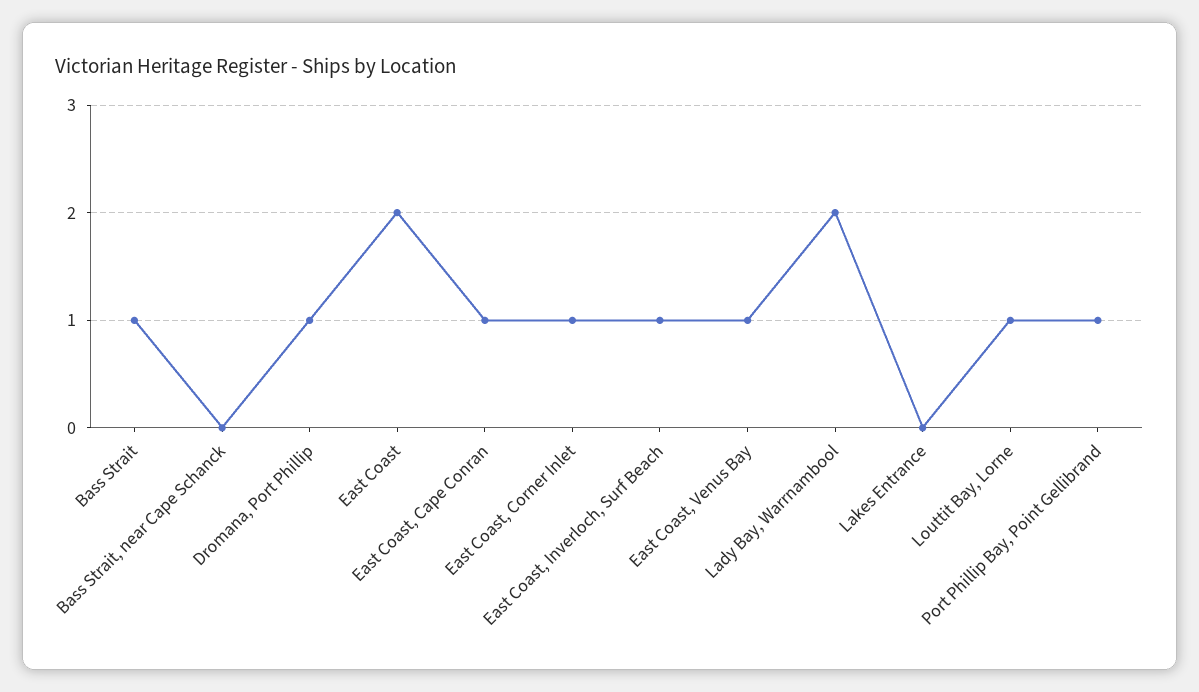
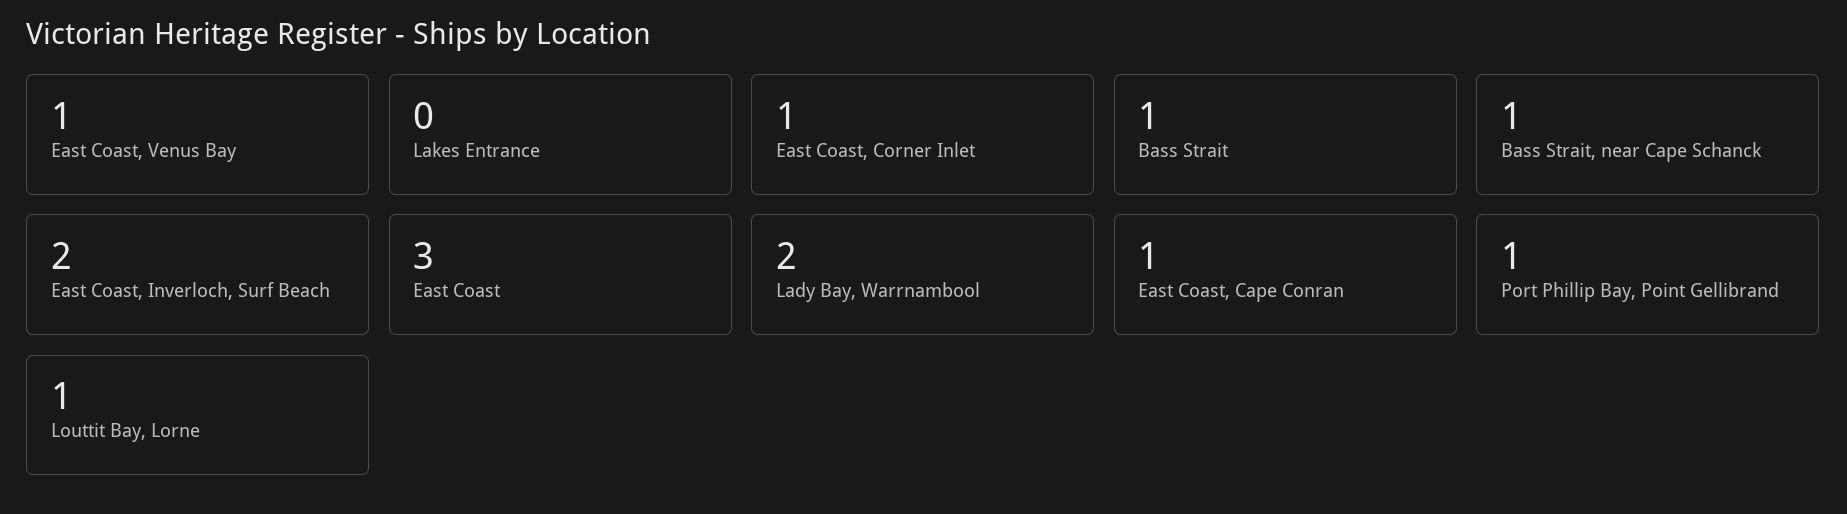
Bass Strait, near Cape Schanck: 0 -> 1
Dromana, Port Phillip: 1 -> none
East Coast: 2 -> 3
East Coast, Inverloch, Surf Beach: 1 -> 2

